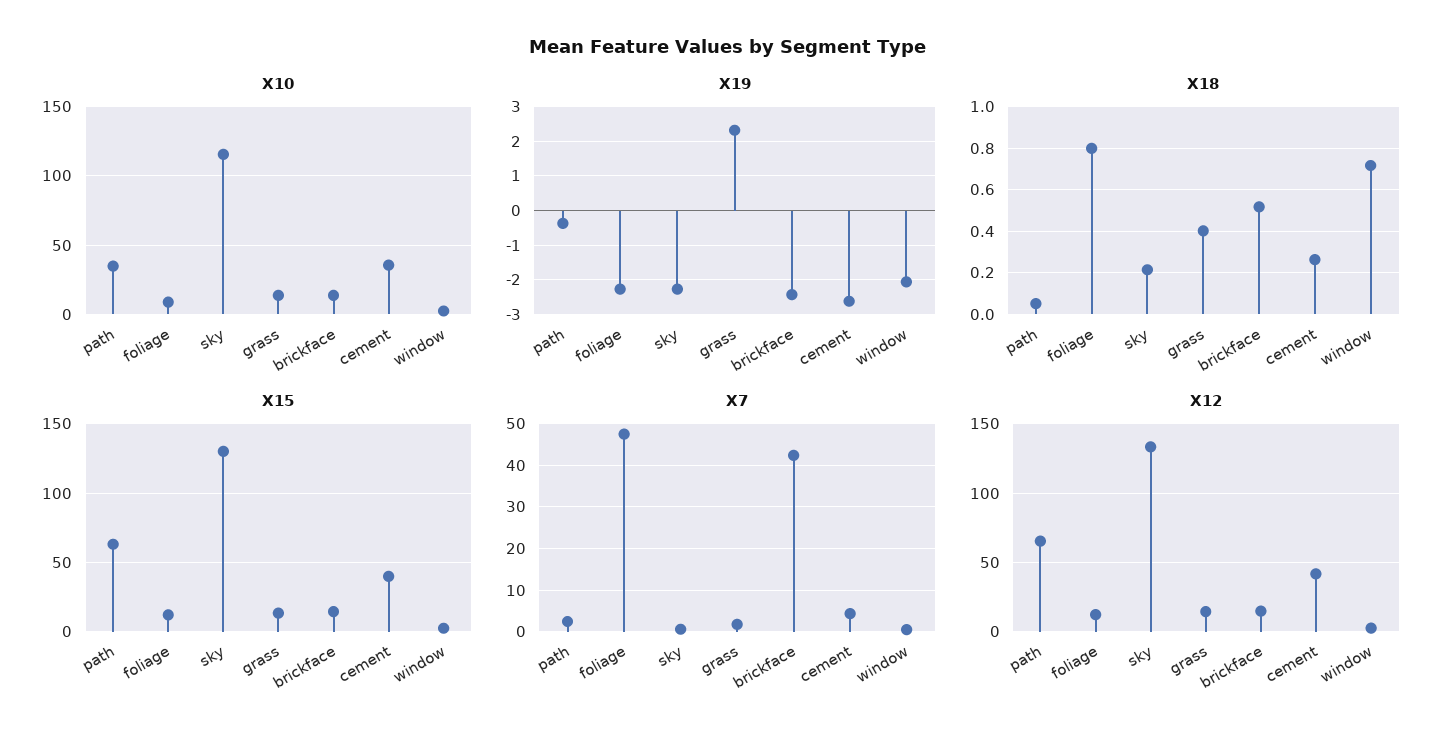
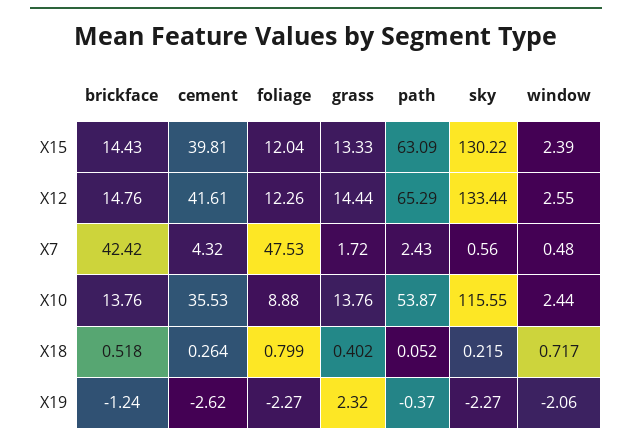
X10, path: 35 -> 53.87
X19, brickface: -2.4 -> -1.24

